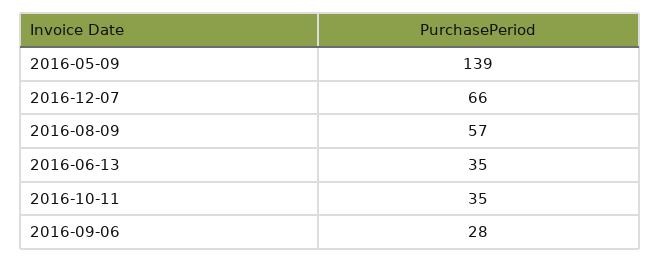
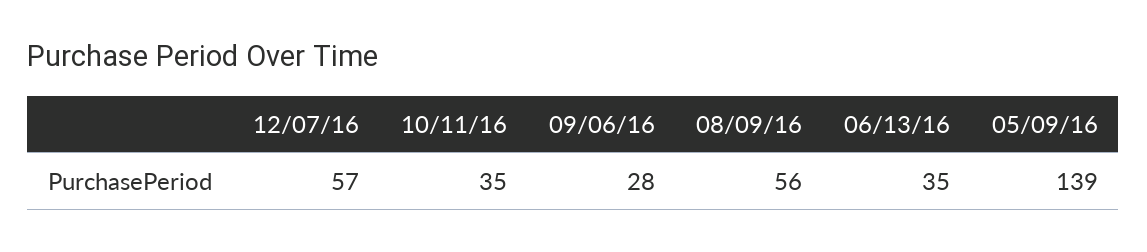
2016-12-07: 66 -> 57
2016-08-09: 57 -> 56

